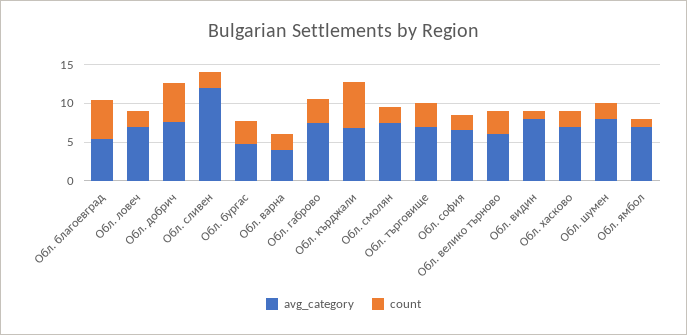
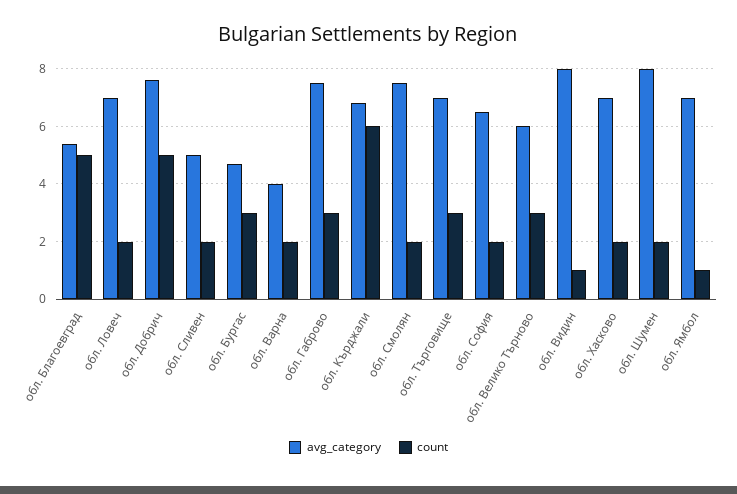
avg_category, Обл. сливен: 12.5 -> 5

